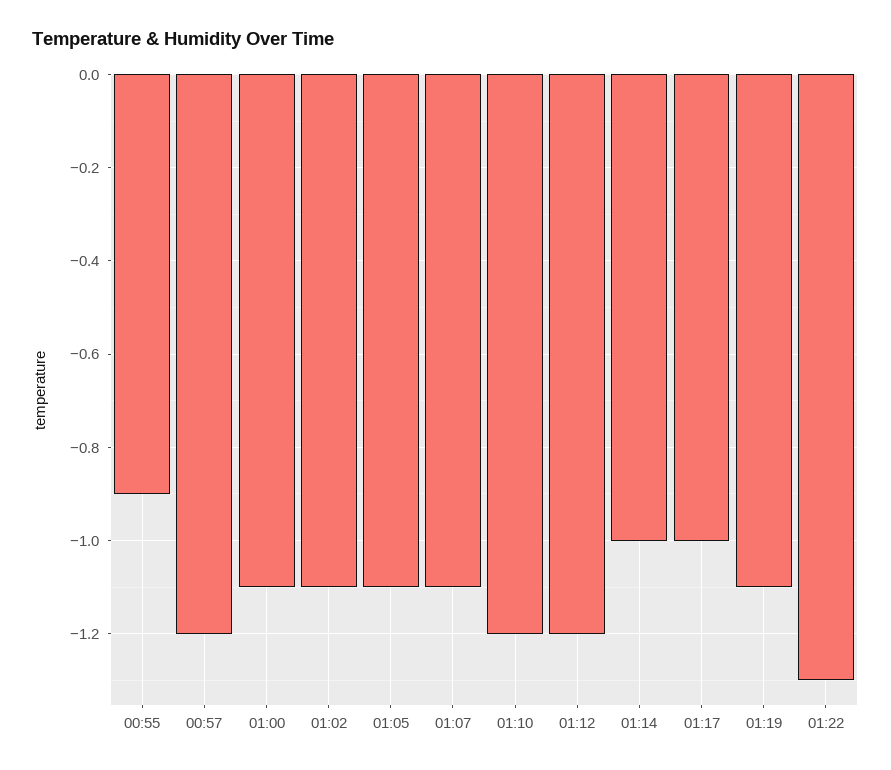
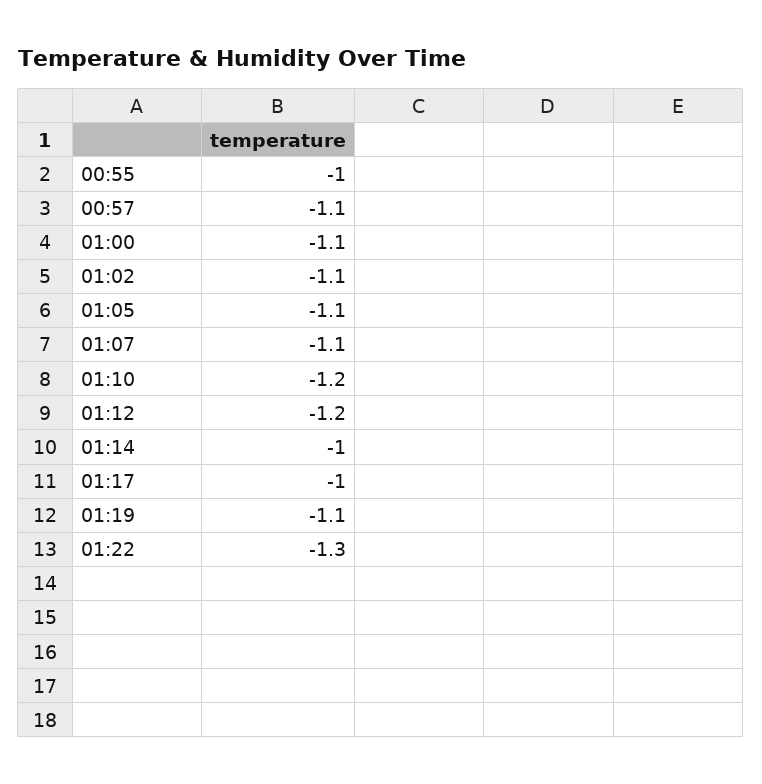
00:55: -0.9 -> -1
00:57: -1.2 -> -1.1

